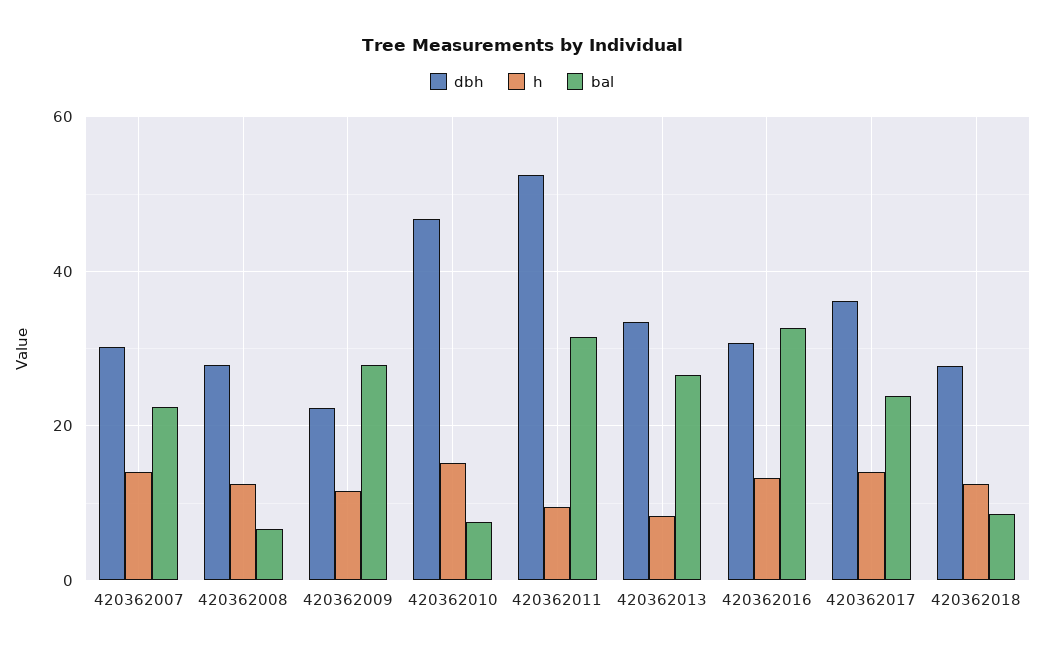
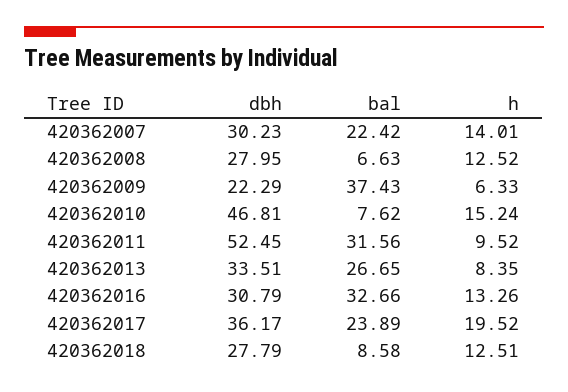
h, 420362009: 12 -> 6.33
bal, 420362009: 28 -> 37.43
h, 420362017: 14 -> 19.52

